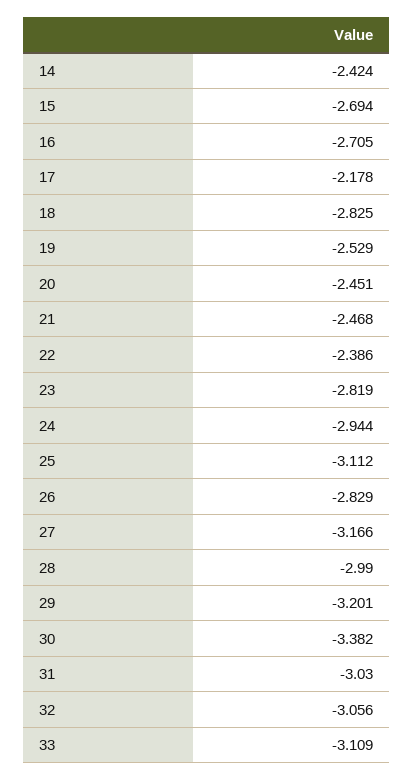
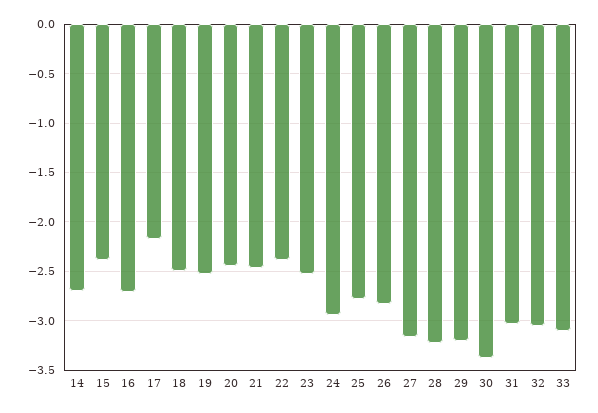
14: -2.424 -> -2.7
15: -2.694 -> -2.4
18: -2.825 -> -2.5
23: -2.819 -> -2.5
25: -3.112 -> -2.8
28: -2.99 -> -3.2

